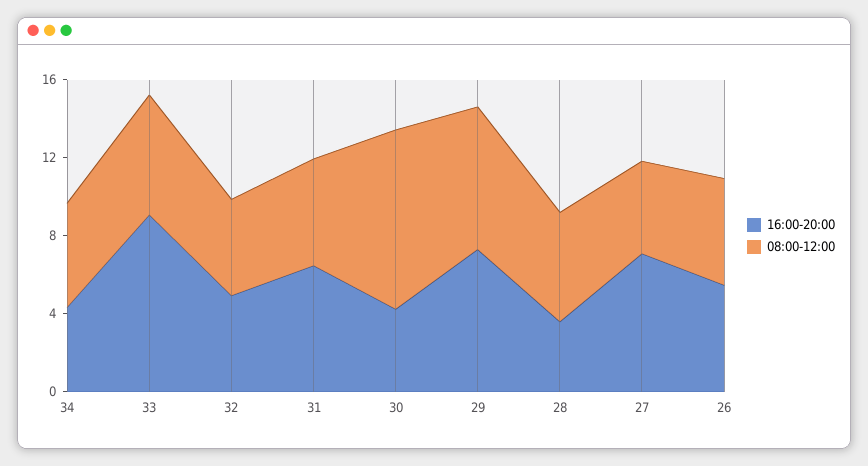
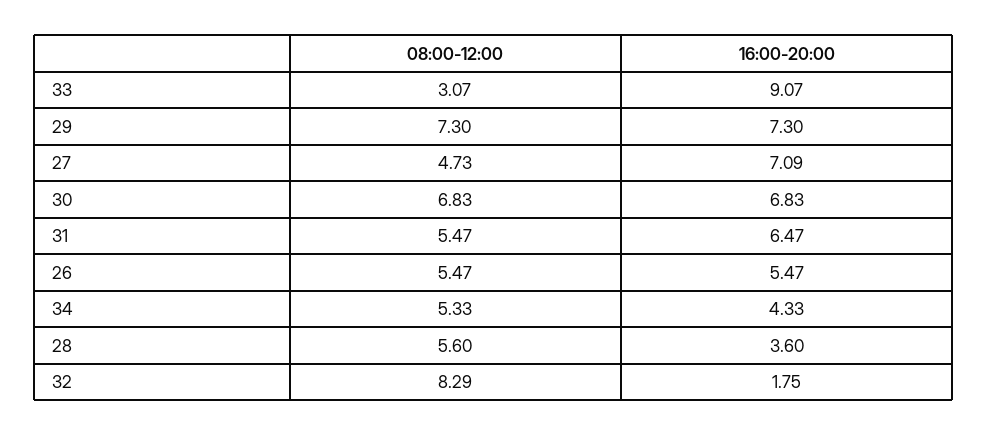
08:00-12:00, 33: 6 -> 3.07
16:00-20:00, 32: 5 -> 1.75
08:00-12:00, 32: 5 -> 8.29
16:00-20:00, 30: 4 -> 6.83
08:00-12:00, 30: 9 -> 6.83

